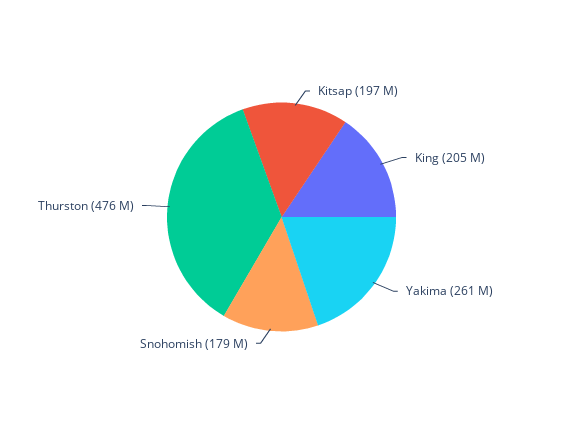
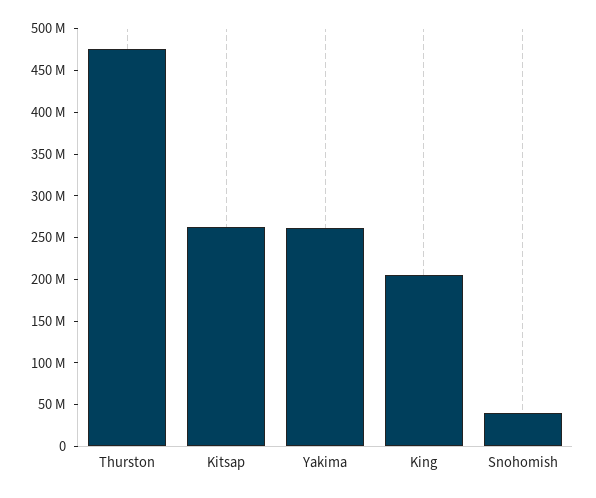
Kitsap: 197000000 -> 260000000
Snohomish: 179000000 -> 40000000

